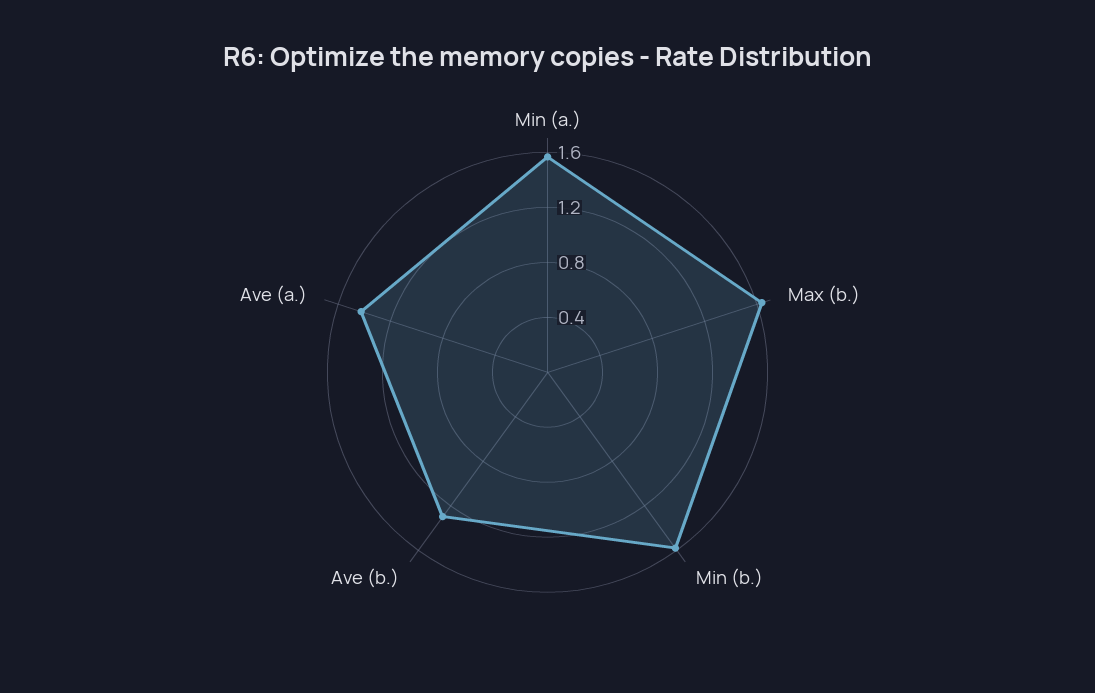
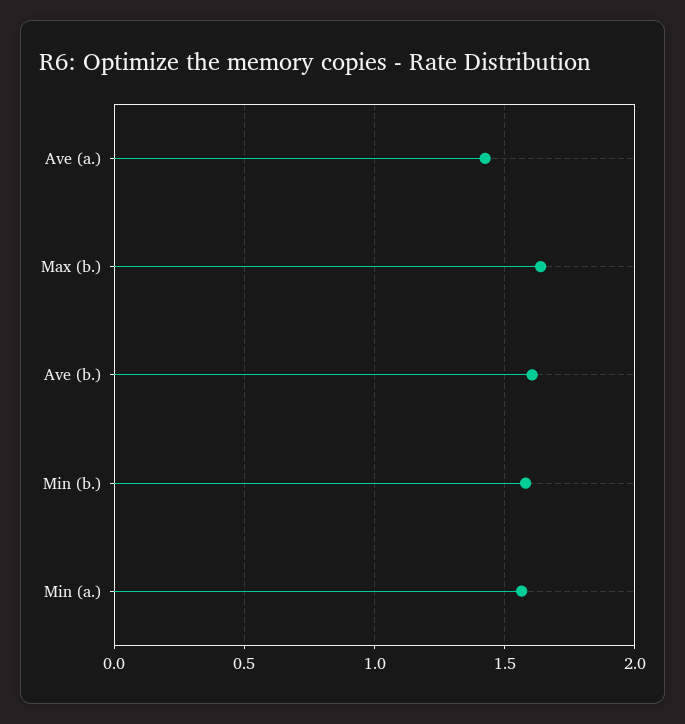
Ave (b.): 1.3 -> 1.6

